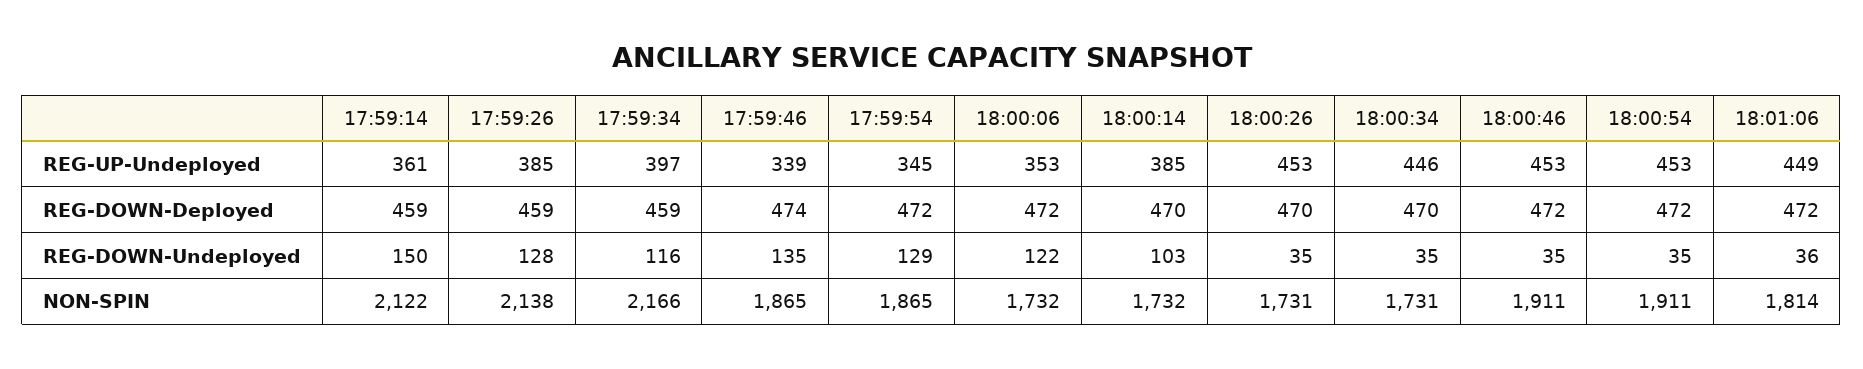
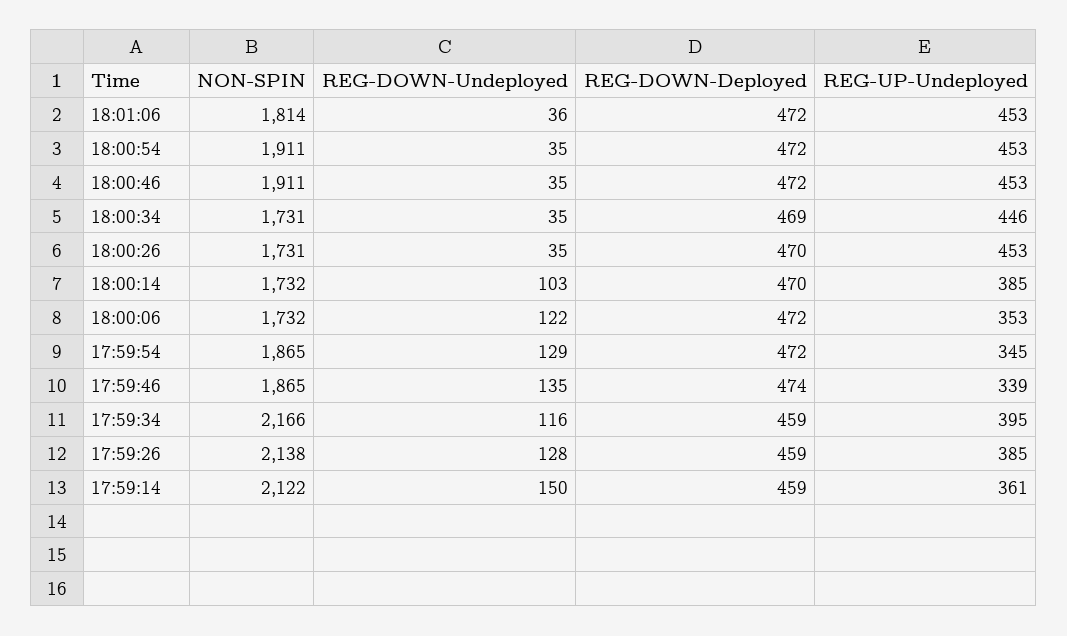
17:59:34, REG-UP-Undeployed: 397 -> 395
18:01:06, REG-UP-Undeployed: 449 -> 453
18:00:34, REG-DOWN-Deployed: 470 -> 469

